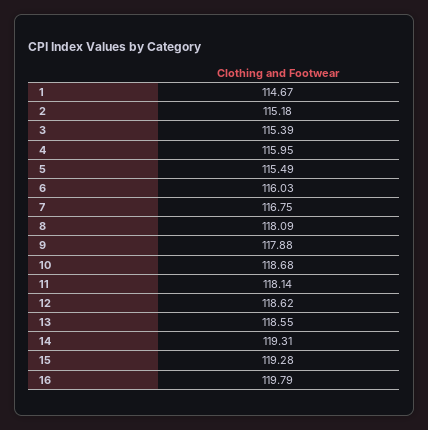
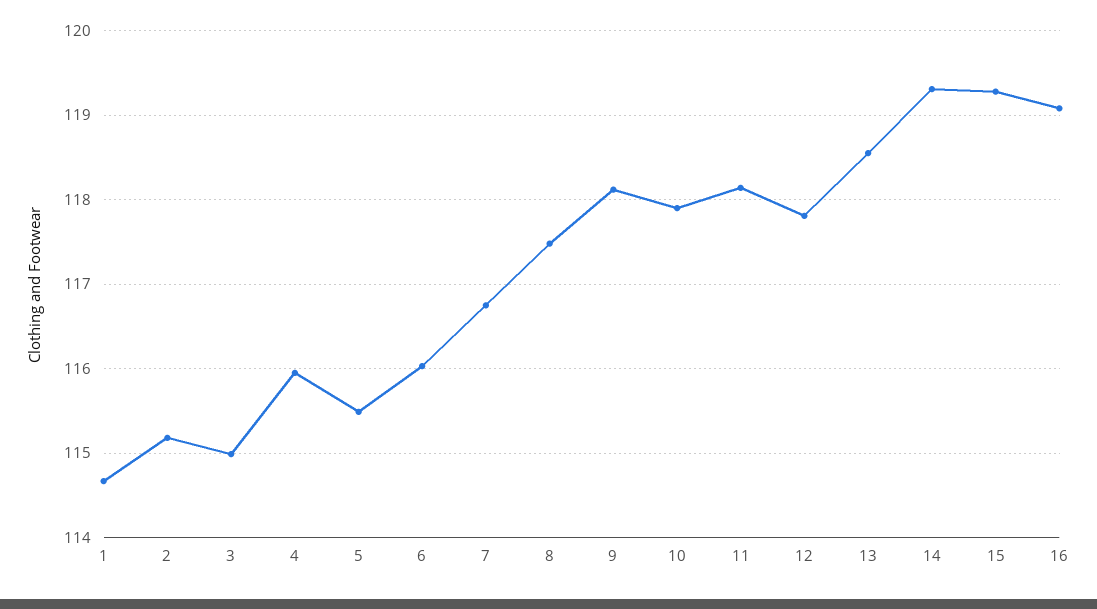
3: 115.39 -> 115
8: 118.09 -> 117.5
9: 117.88 -> 118.1
10: 118.68 -> 117.9
12: 118.62 -> 117.8
16: 119.79 -> 119.1

